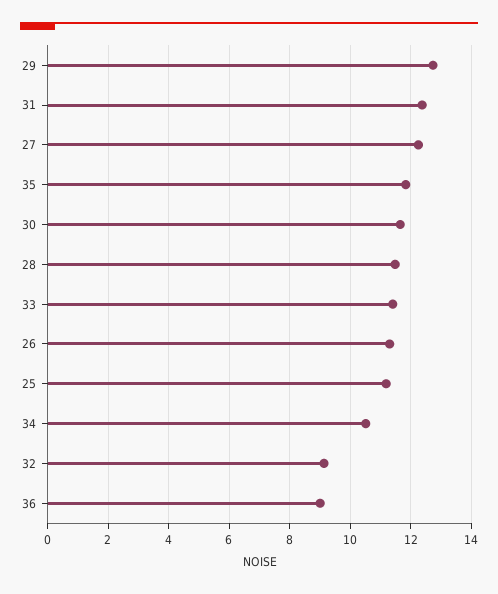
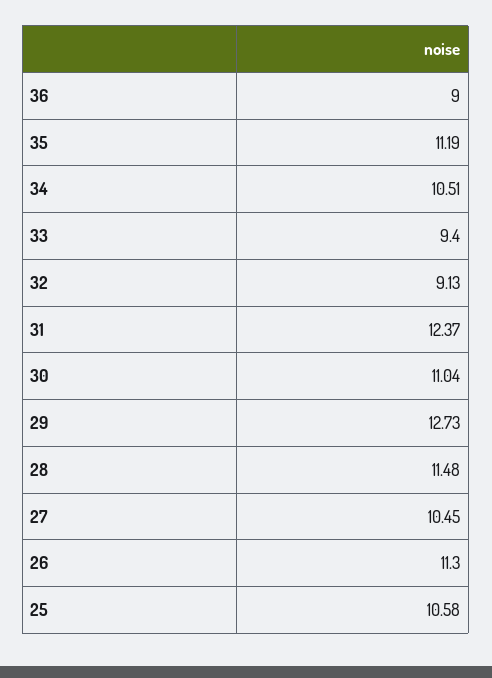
27: 12.2 -> 10.45
35: 11.8 -> 11.19
30: 11.6 -> 11.04
33: 11.4 -> 9.4
25: 11.2 -> 10.58

